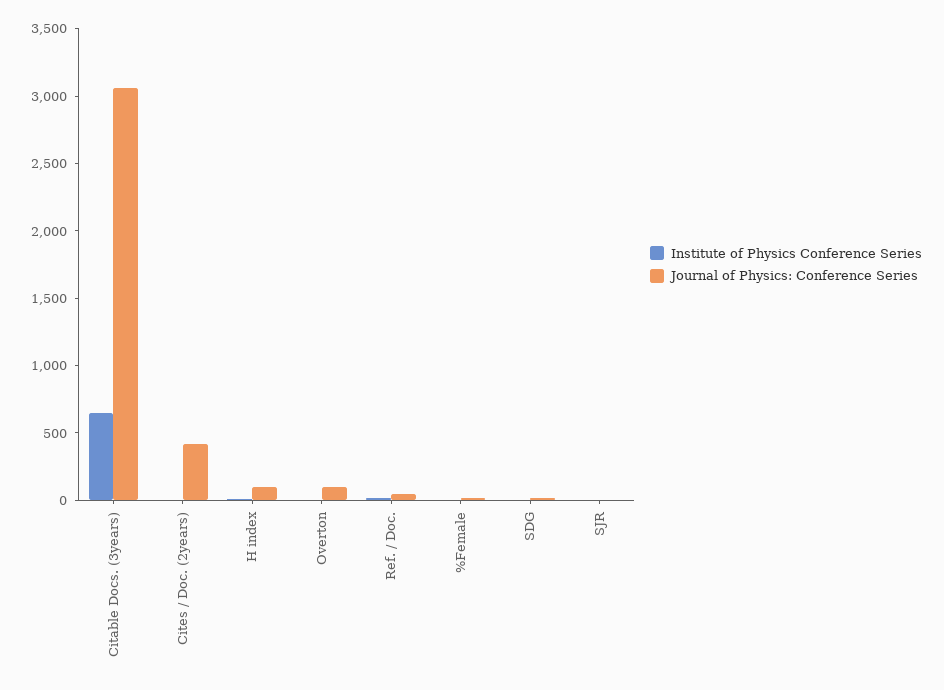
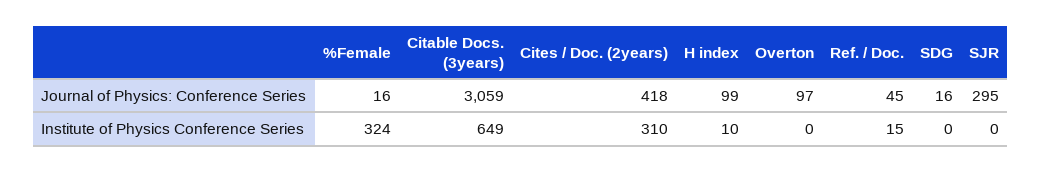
Institute of Physics Conference Series, Cites / Doc. (2years): 0 -> 310
Institute of Physics Conference Series, %Female: 0 -> 324
Journal of Physics: Conference Series, SJR: 0 -> 295

